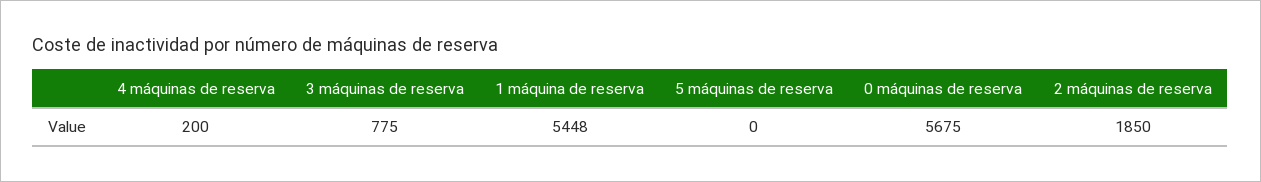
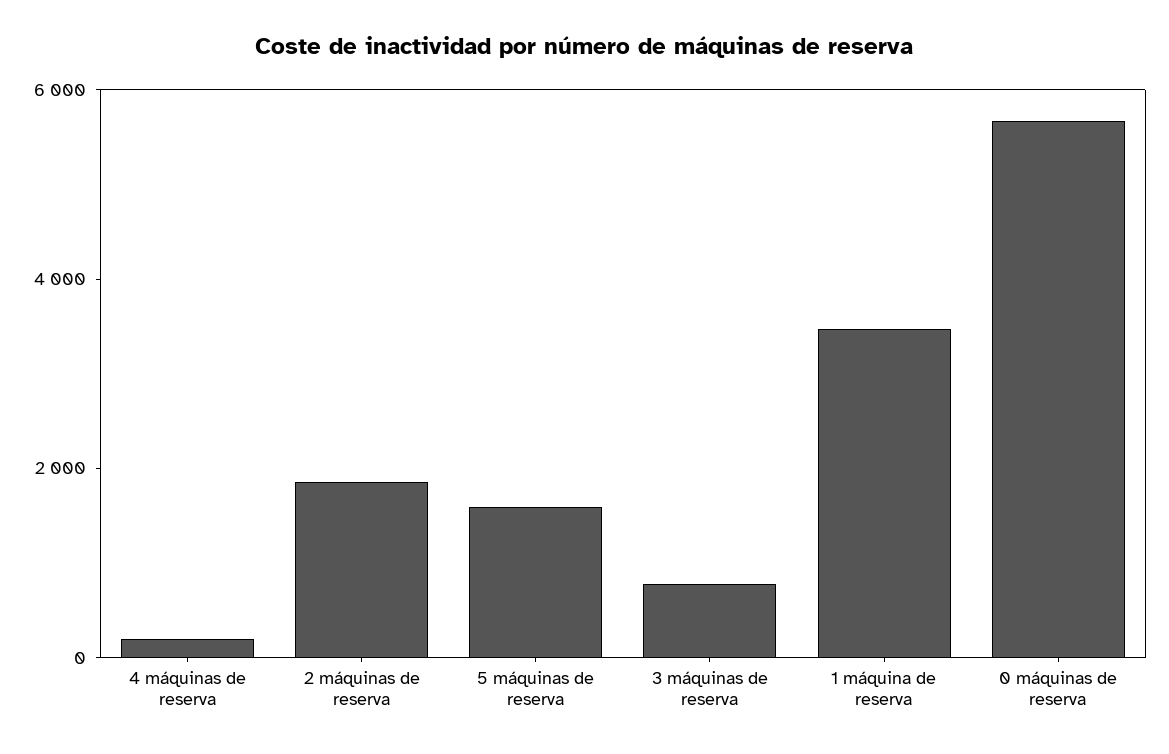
1 máquina de reserva: 5448 -> 3500
5 máquinas de reserva: 0 -> 1500

